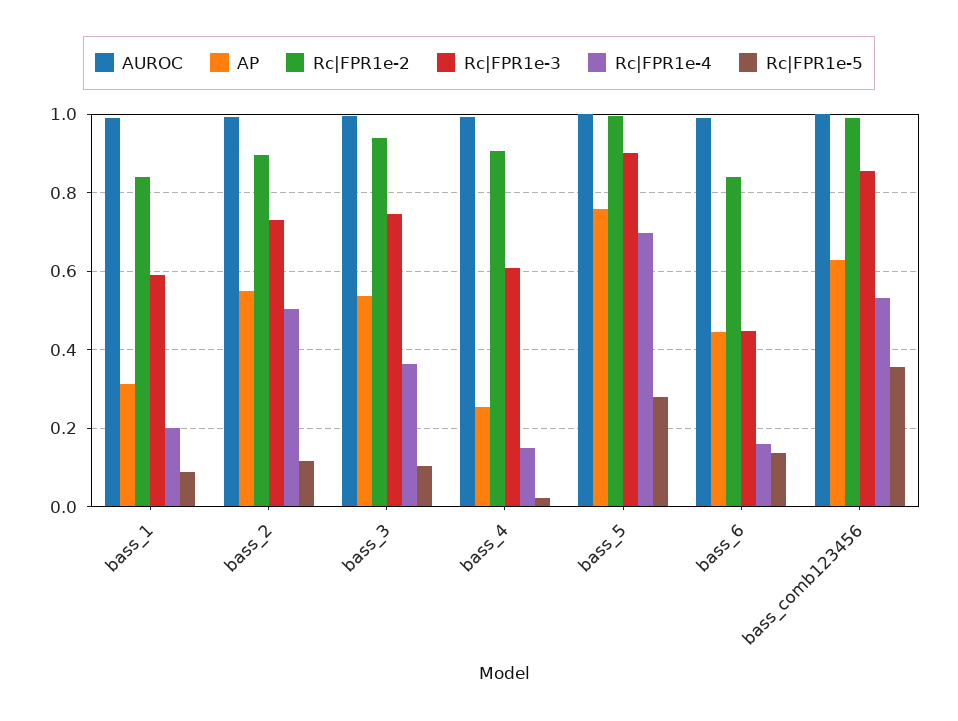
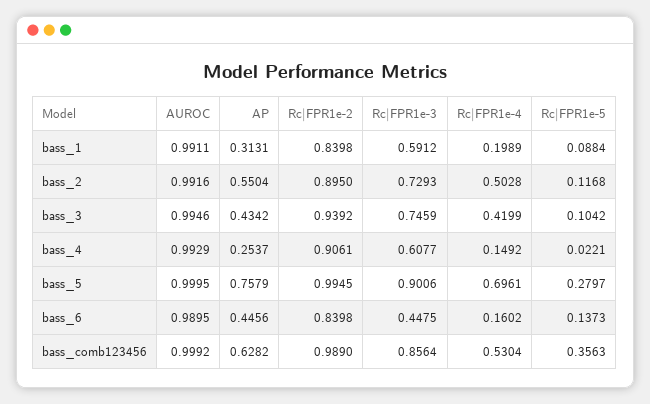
AP, bass_3: 0.54 -> 0.4342
Rc|FPR1e-4, bass_3: 0.36 -> 0.4199

